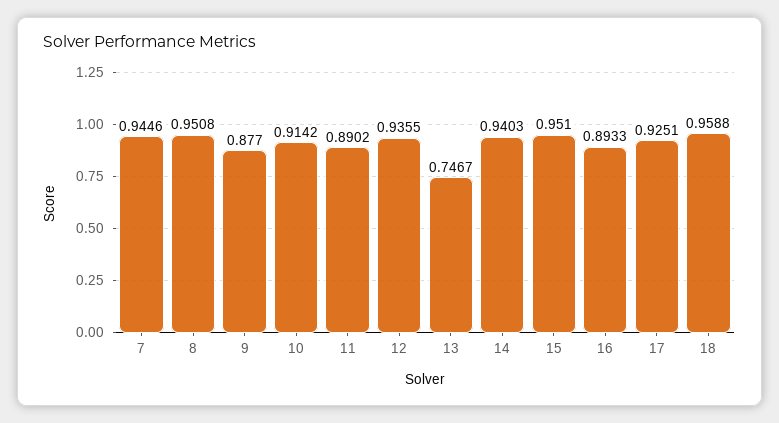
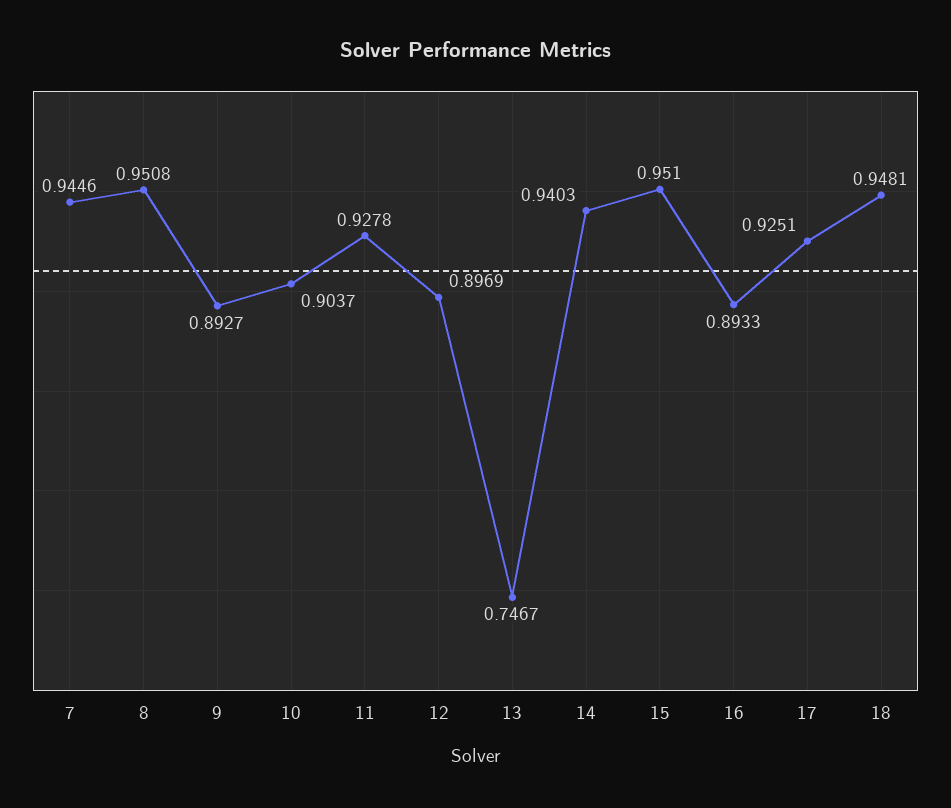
9: 0.877 -> 0.8927
10: 0.9142 -> 0.9037
11: 0.8902 -> 0.9278
12: 0.9355 -> 0.8969
18: 0.9588 -> 0.9481

